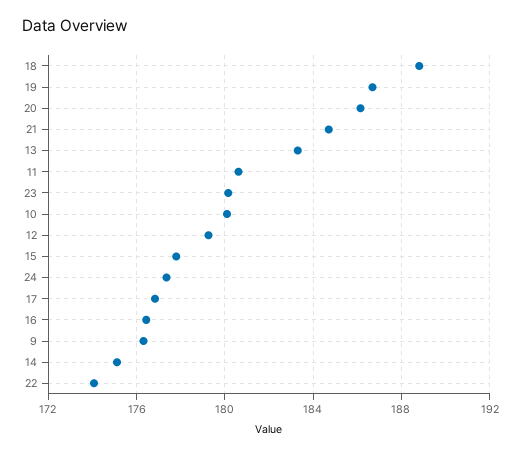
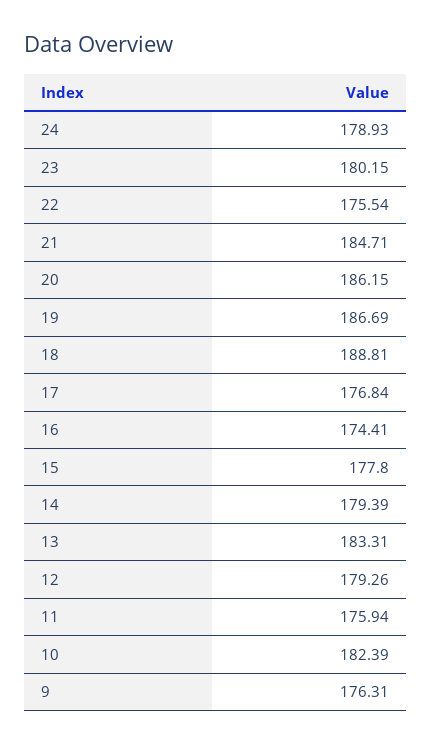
11: 180.5 -> 175.94
10: 180 -> 182.39
24: 177.5 -> 178.93
16: 176.5 -> 174.41
14: 175 -> 179.39
22: 174 -> 175.54

